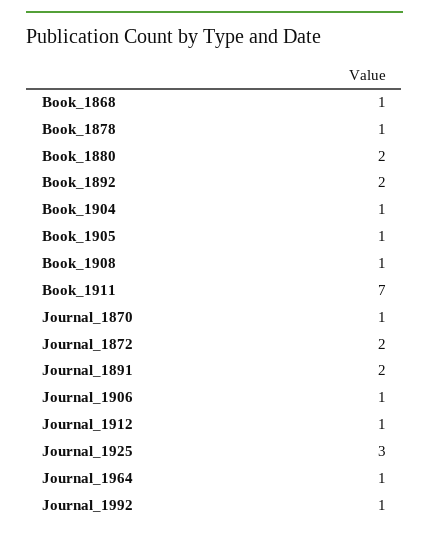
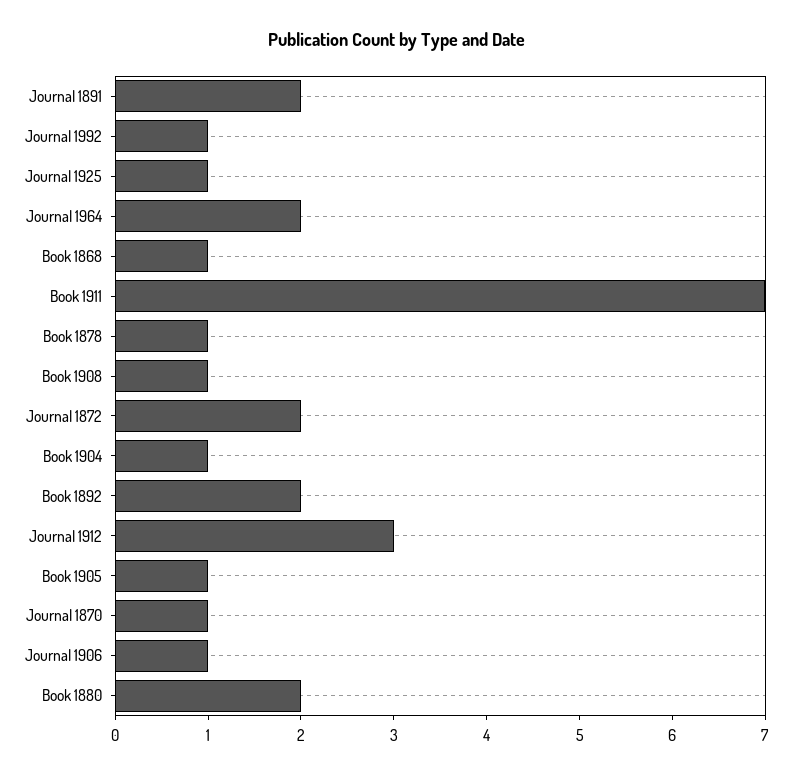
Journal_1912: 1 -> 3
Journal_1925: 3 -> 1
Journal_1964: 1 -> 2

